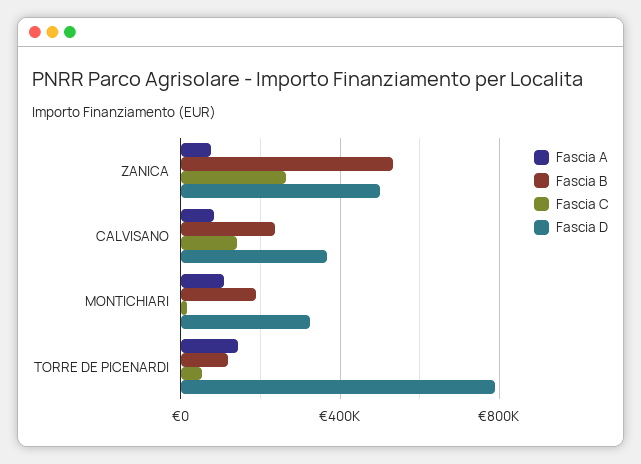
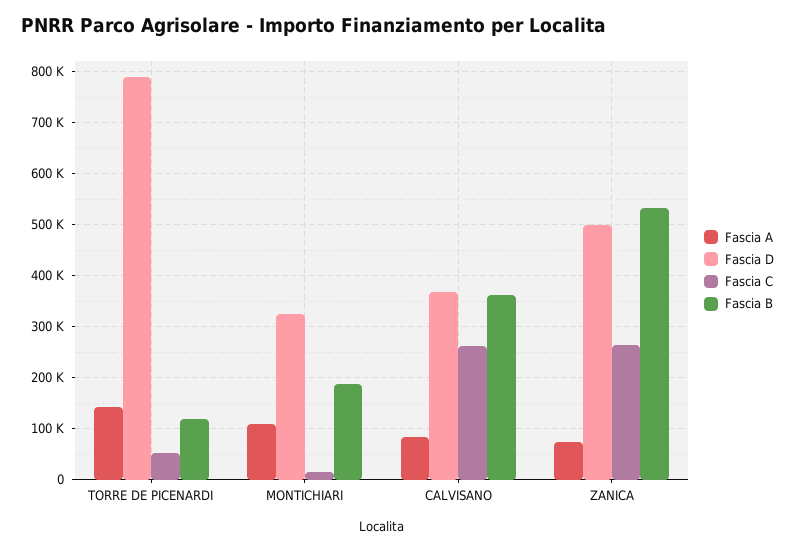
Fascia B, CALVISANO: 250000 -> 360000
Fascia C, CALVISANO: 150000 -> 260000

